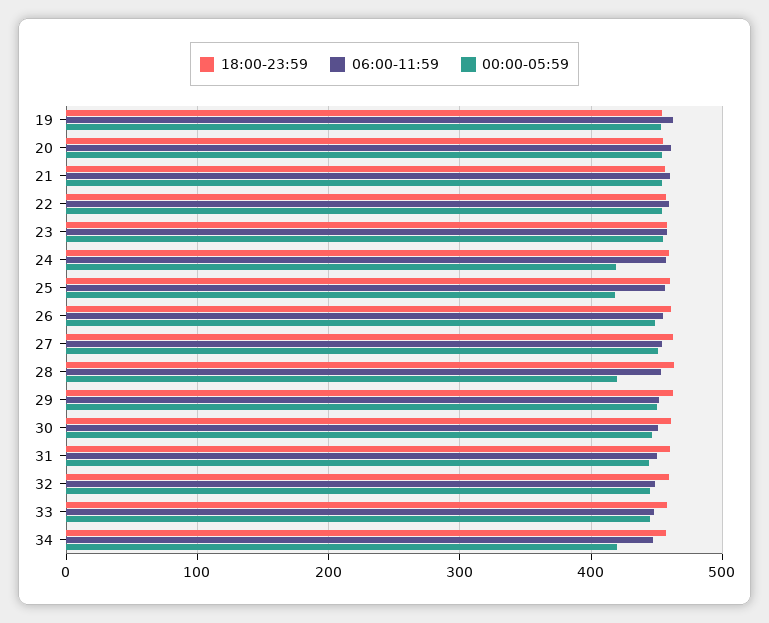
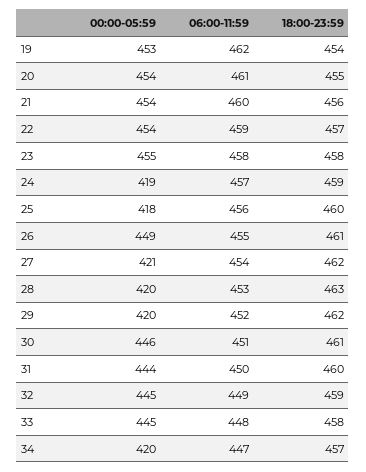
00:00-05:59, 27: 450 -> 421
00:00-05:59, 29: 450 -> 420

